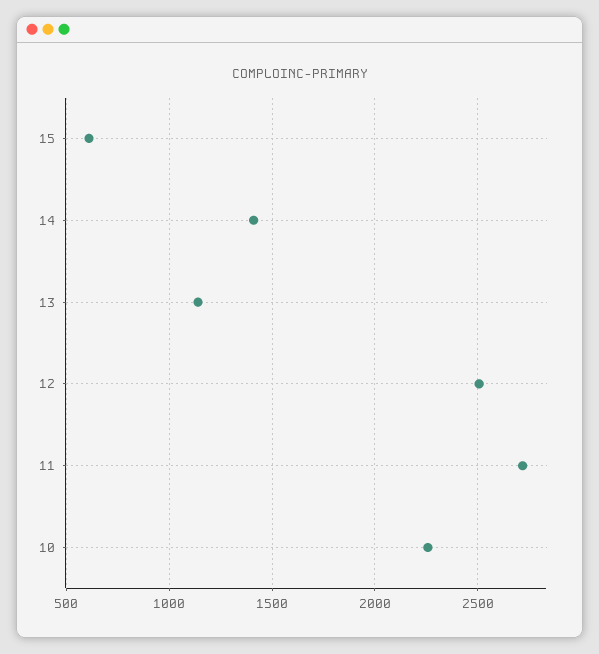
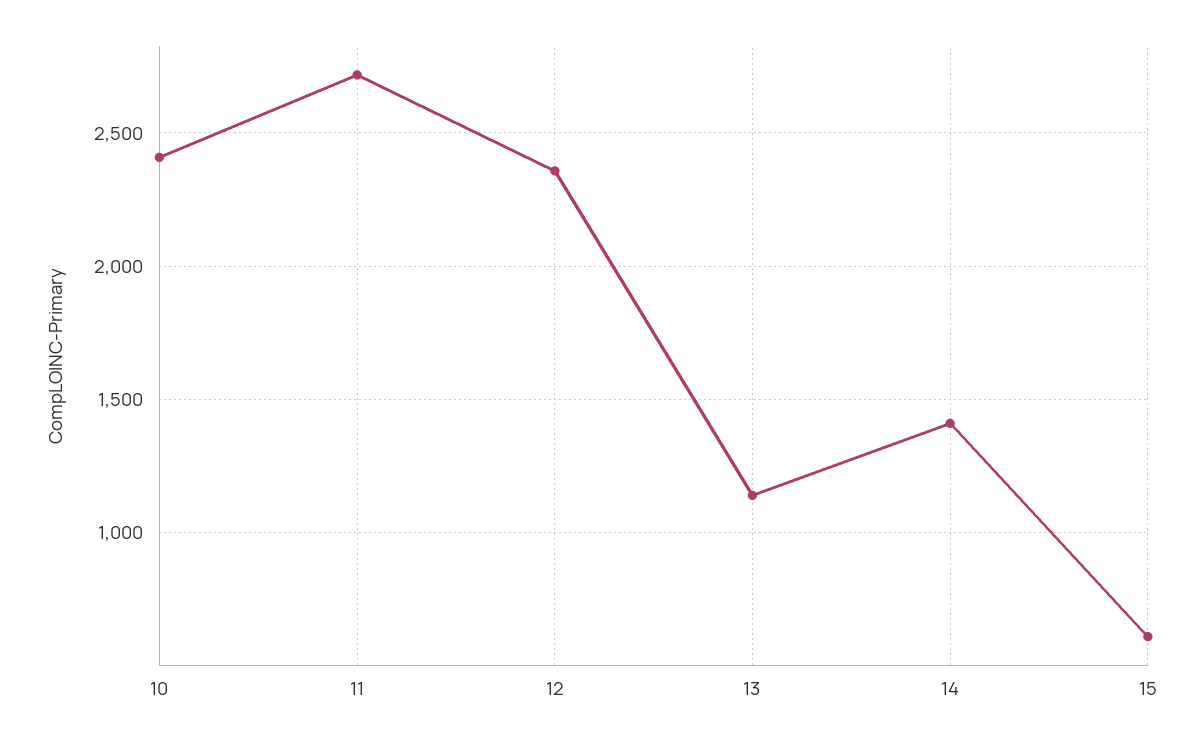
12: 2500 -> 2350
10: 2250 -> 2400

